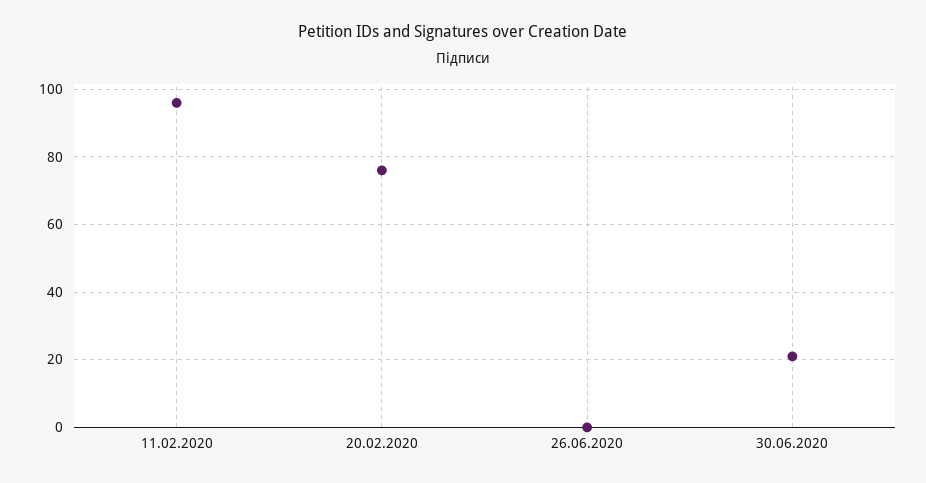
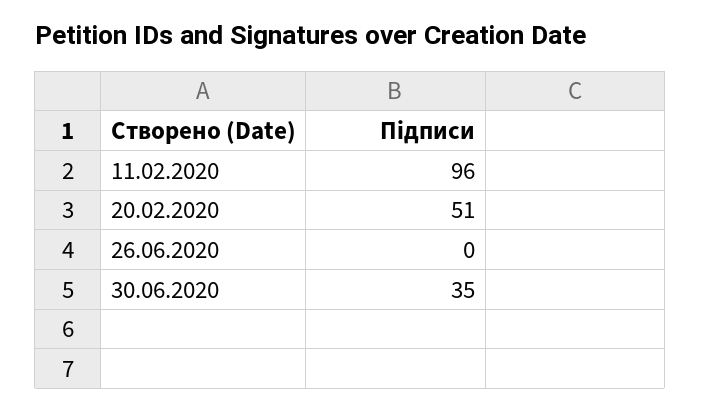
20.02.2020: 75 -> 51
30.06.2020: 20 -> 35

